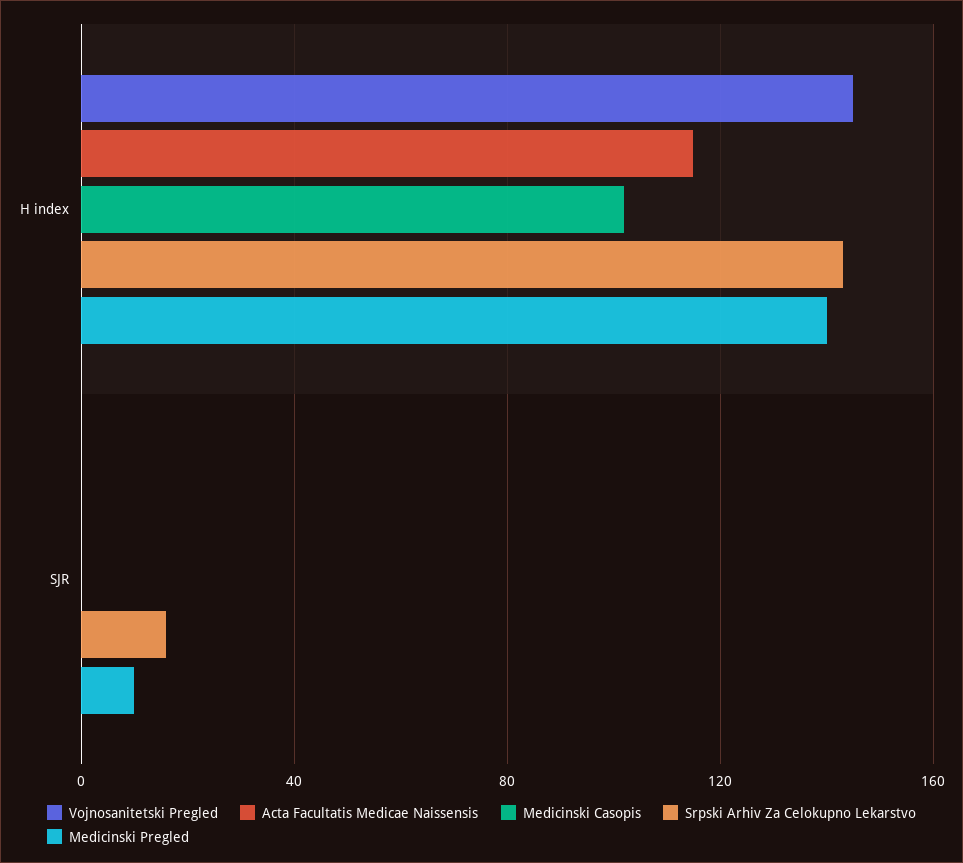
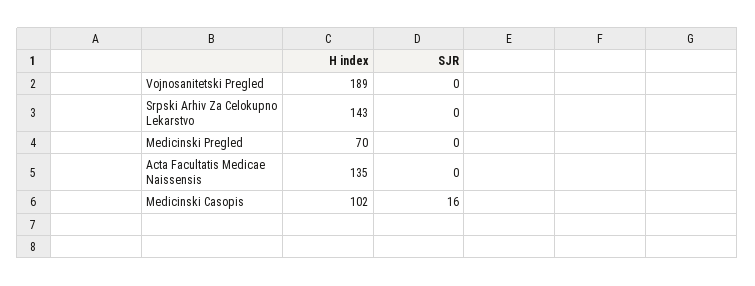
Vojnosanitetski Pregled, H index: 145 -> 189
Acta Facultatis Medicae Naissensis, H index: 115 -> 135
Medicinski Pregled, H index: 140 -> 70
Medicinski Casopis, SJR: 0 -> 16
Srpski Arhiv Za Celokupno Lekarstvo, SJR: 15 -> 0
Medicinski Pregled, SJR: 10 -> 0

